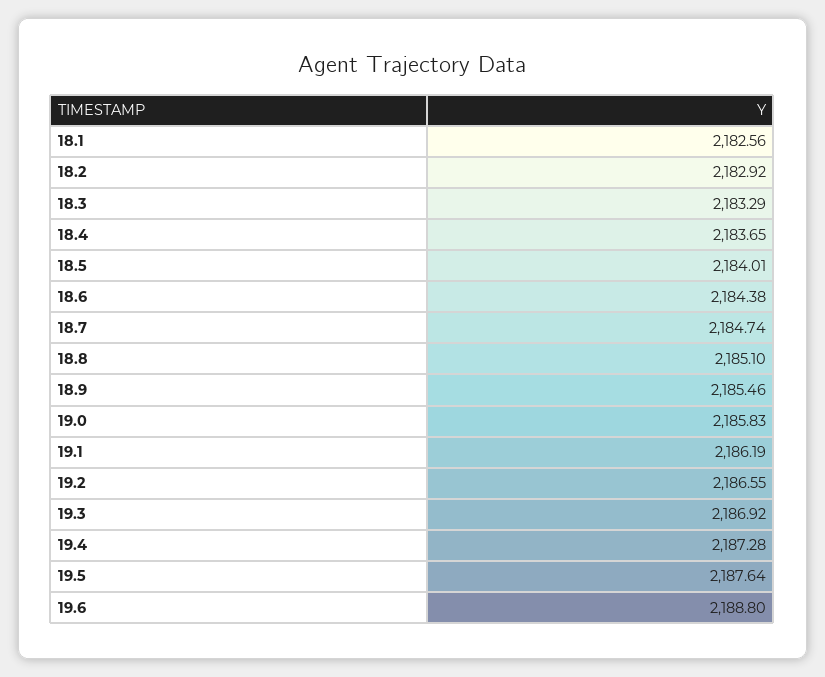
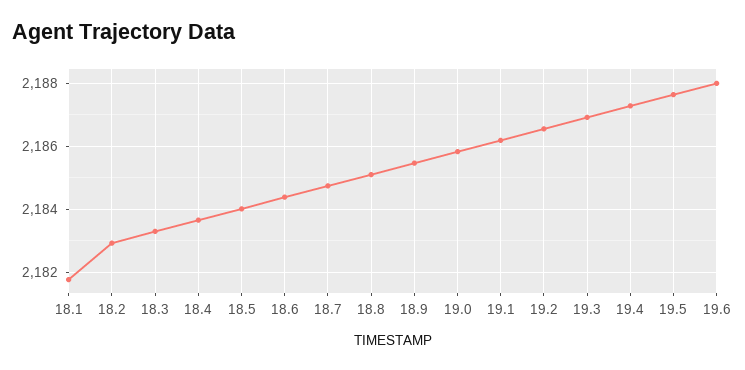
18.1: 2182.56 -> 2181.8
19.6: 2188.8 -> 2188

